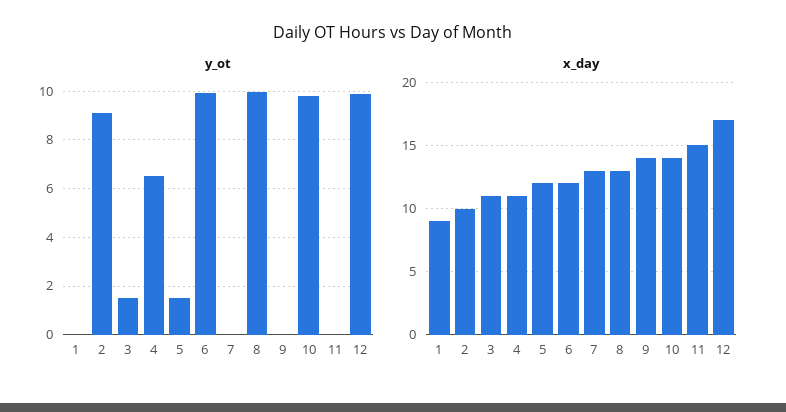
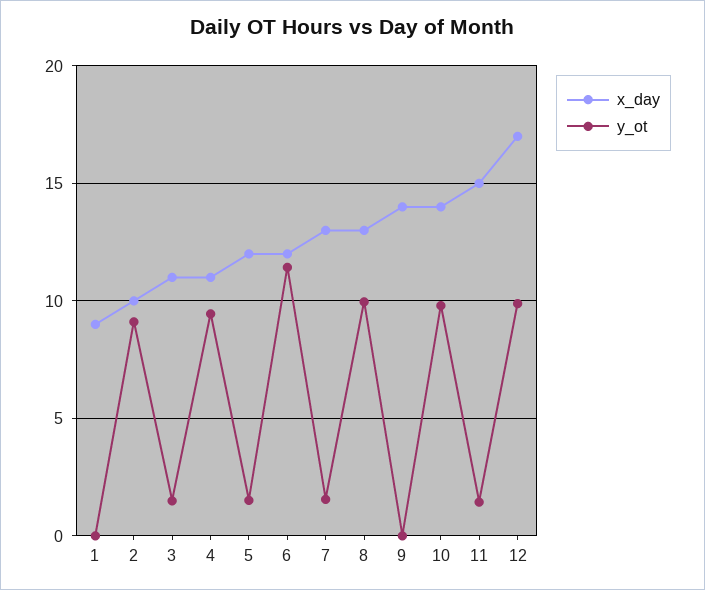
y_ot, 4: 6.5 -> 9.5
y_ot, 6: 10 -> 11.5
y_ot, 7: 0 -> 1.5
y_ot, 11: 0 -> 1.5

